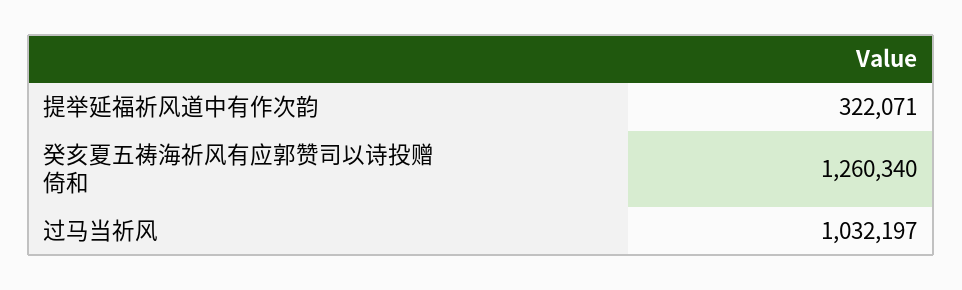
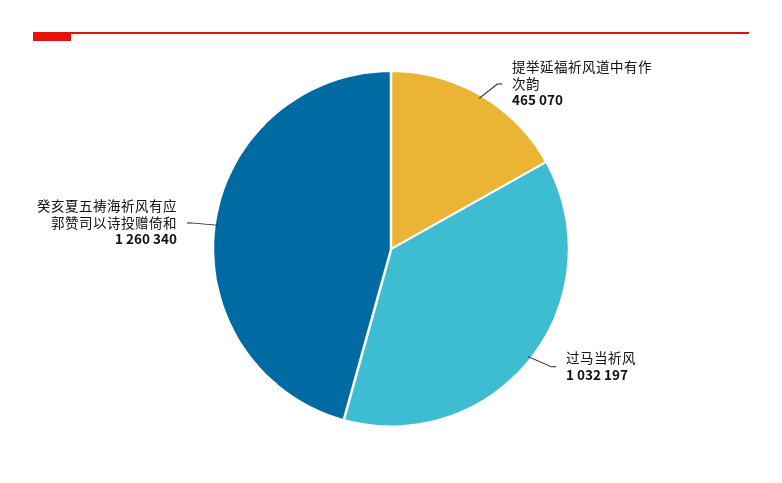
提举延福祈风道中有作次韵: 322071 -> 465070

